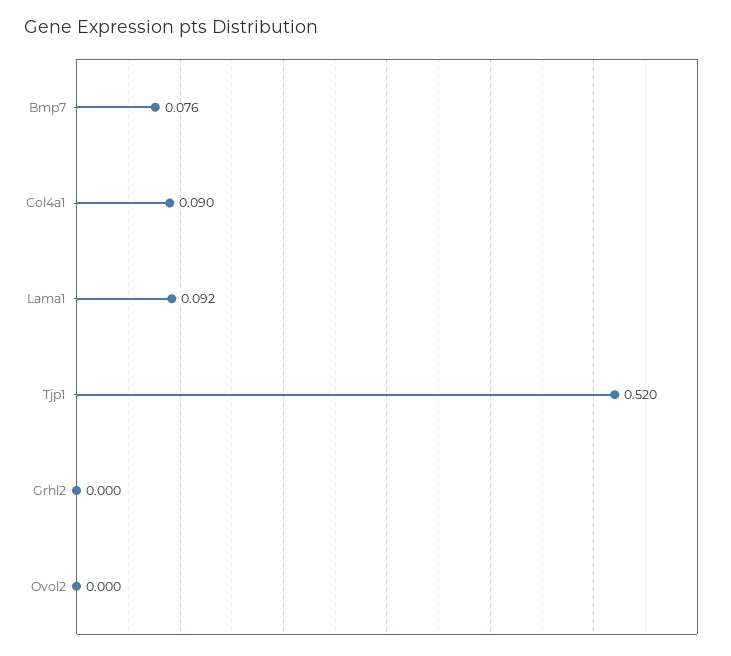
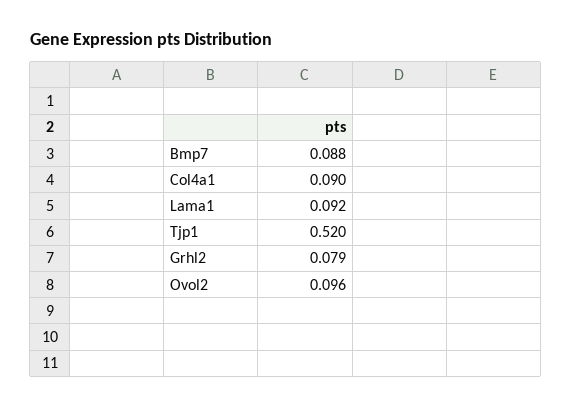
Bmp7: 0.076 -> 0.088
Grhl2: 0 -> 0.079
Ovol2: 0 -> 0.096

